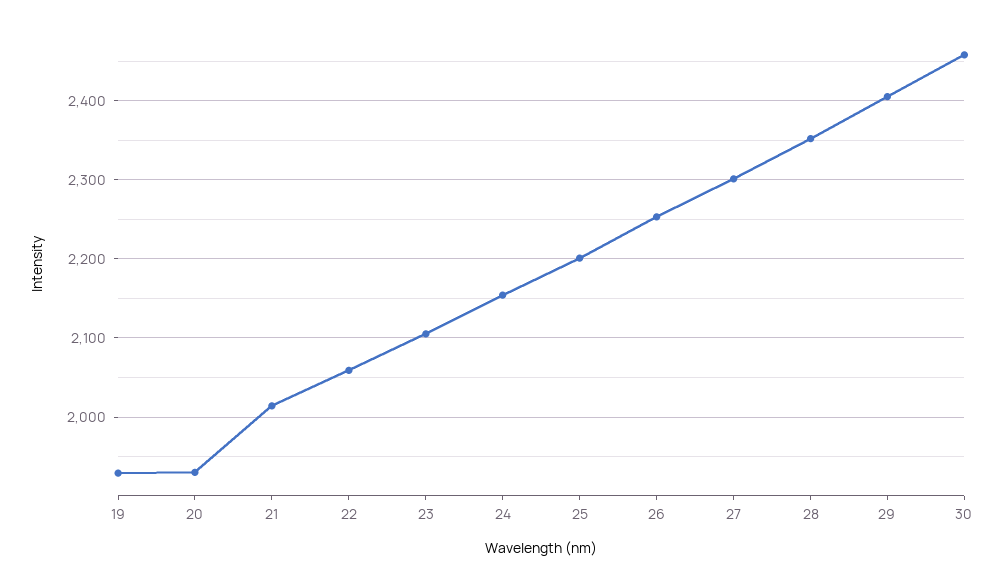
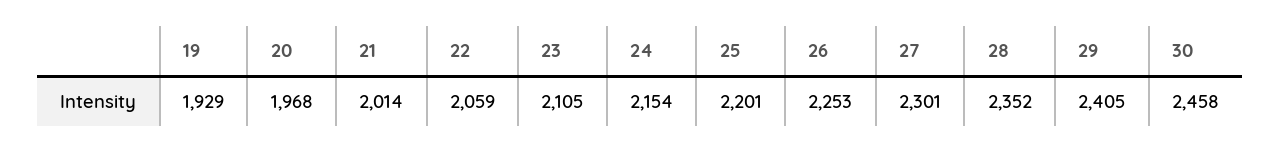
20: 1930 -> 1968

